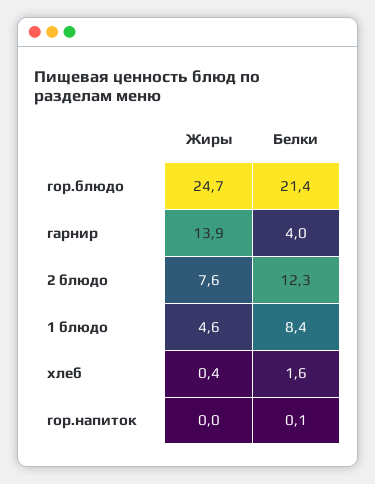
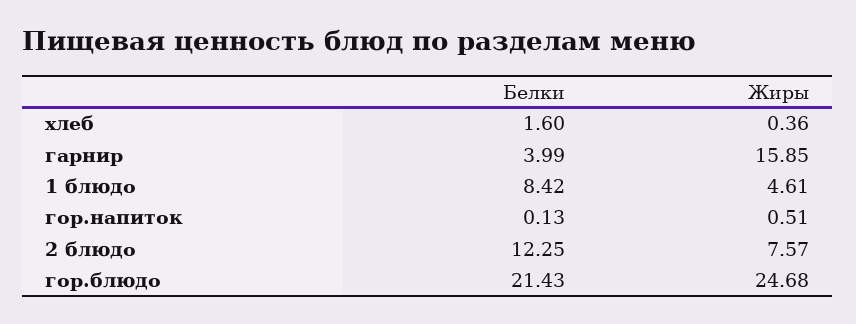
Жиры, гарнир: 13.9 -> 15.85
Жиры, гор.напиток: 0 -> 0.51

